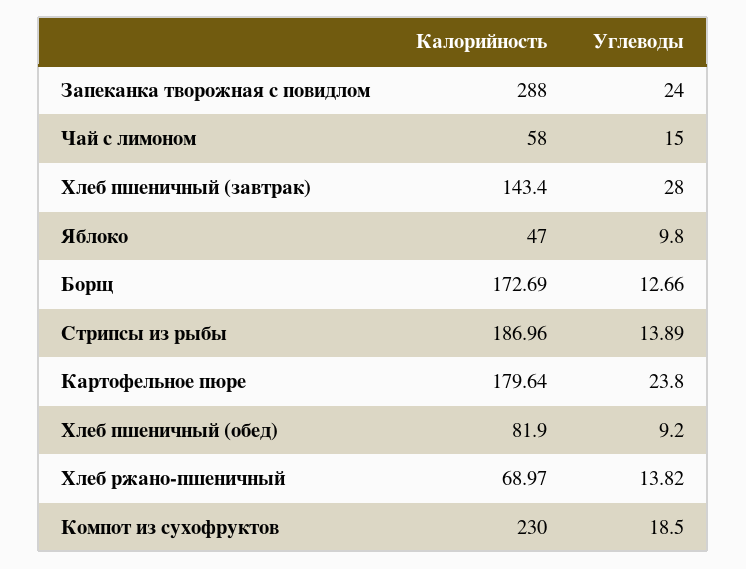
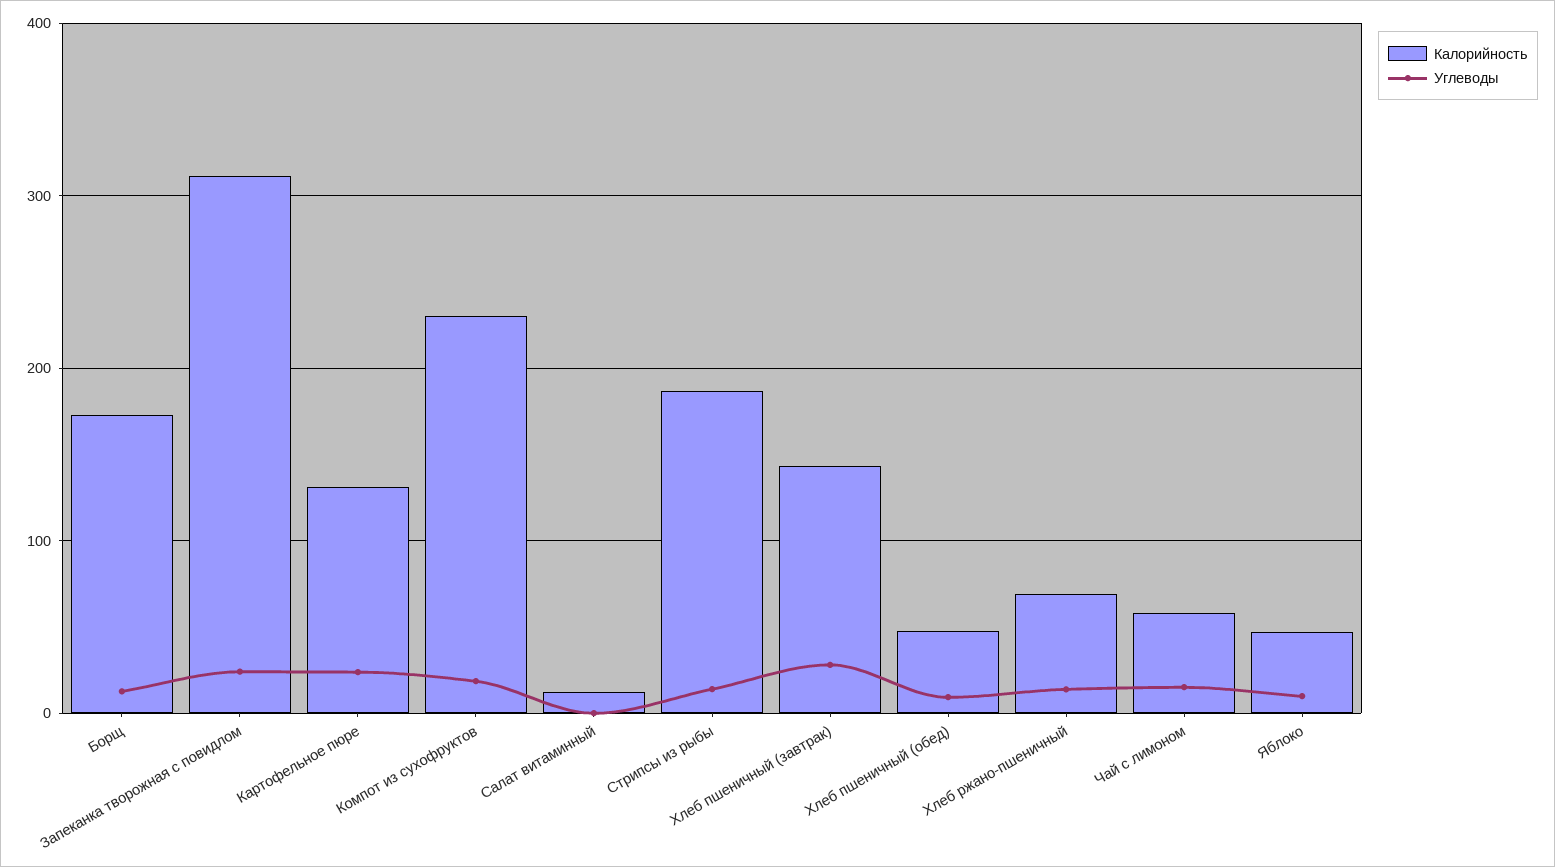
Калорийность, Запеканка творожная с повидлом: 288 -> 310
Калорийность, Картофельное пюре: 179.64 -> 130
Калорийность, Хлеб пшеничный (обед): 81.9 -> 50
Калорийность, Салат витаминный: none -> 10
Углеводы, Салат витаминный: none -> 0

